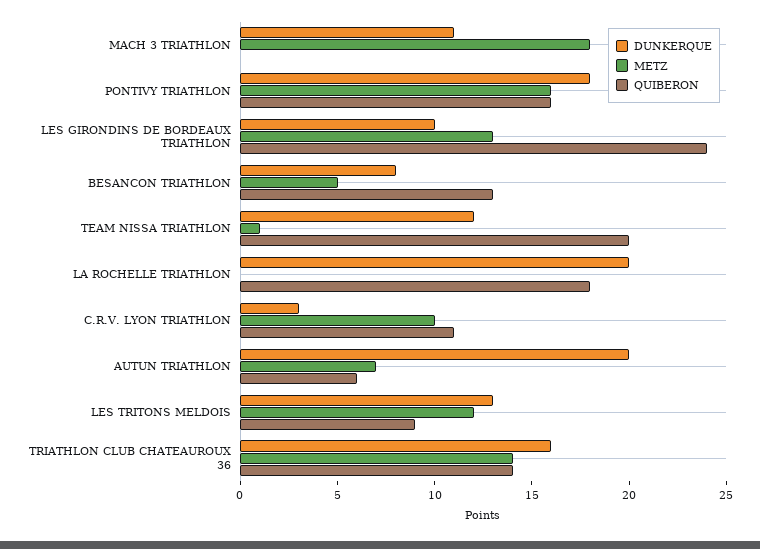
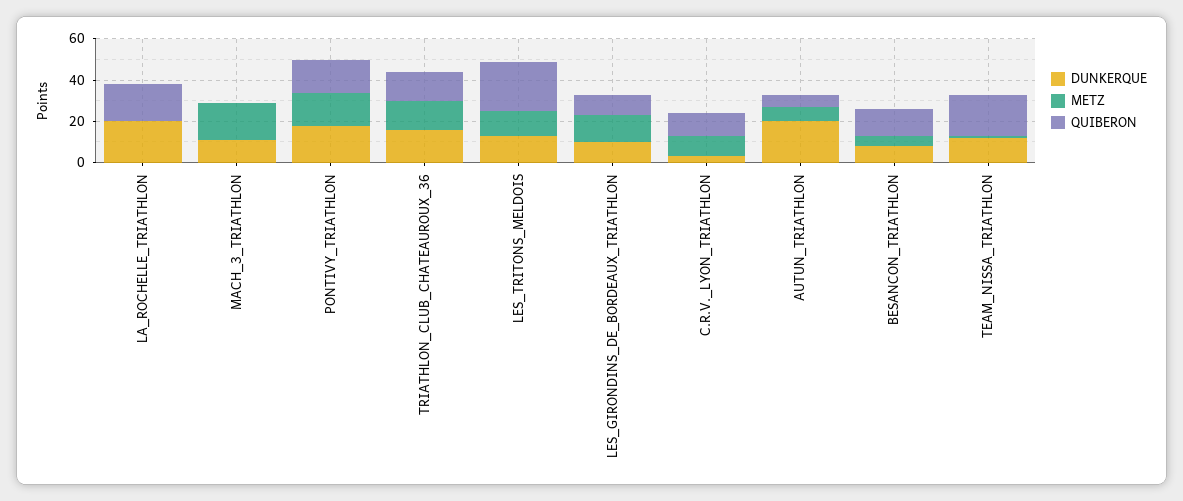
QUIBERON, LES GIRONDINS DE BORDEAUX TRIATHLON: 24 -> 10
QUIBERON, LES TRITONS MELDOIS: 9 -> 25

